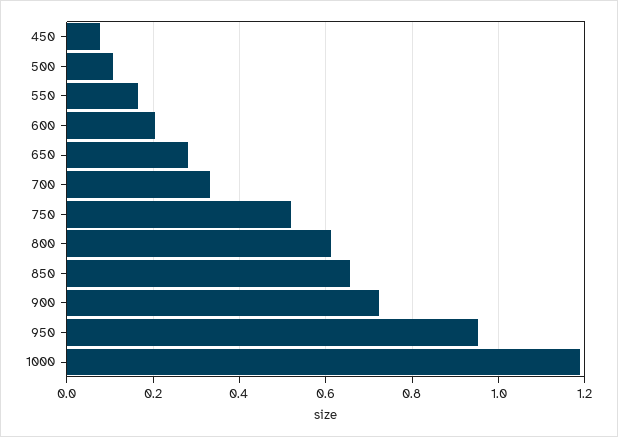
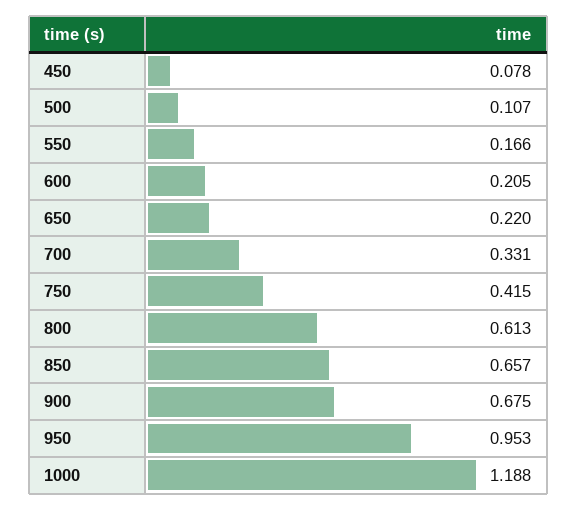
650: 0.28 -> 0.22
750: 0.52 -> 0.415
900: 0.72 -> 0.675

